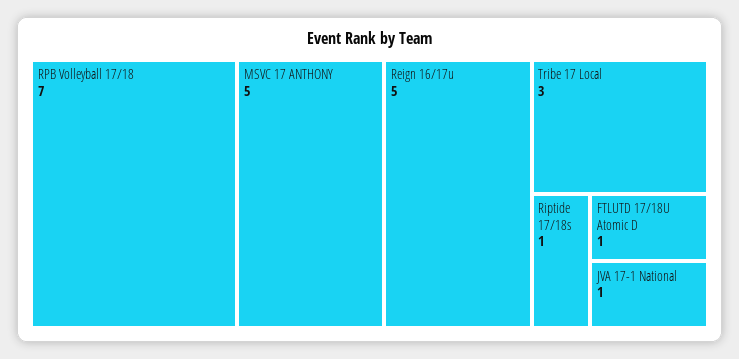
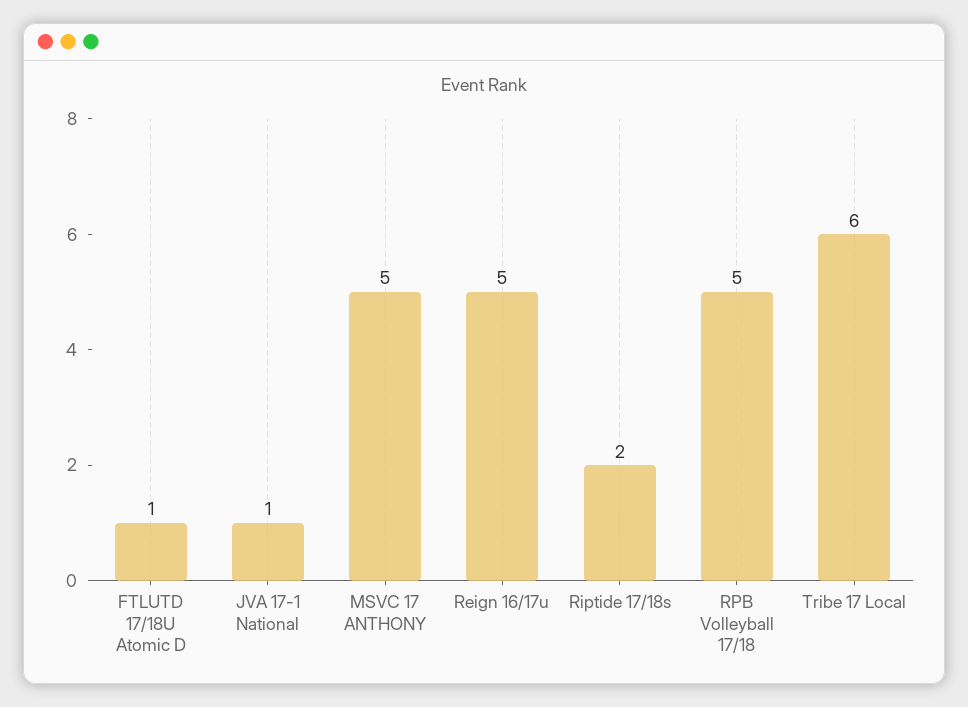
RPB Volleyball 17/18: 7 -> 5
Tribe 17 Local: 3 -> 6
Riptide 17/18s: 1 -> 2

